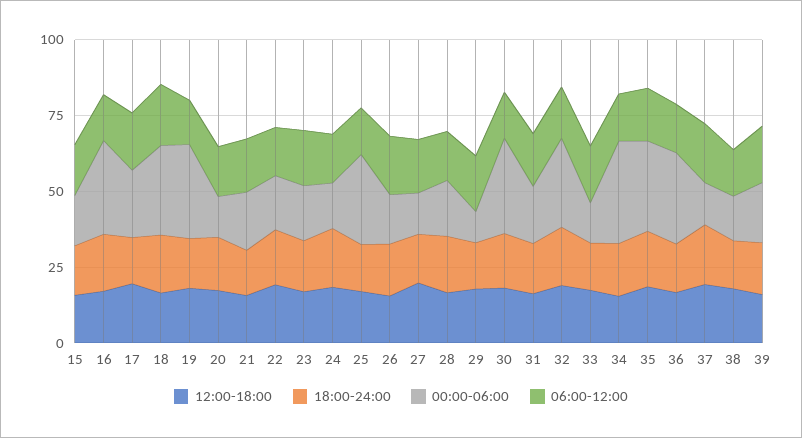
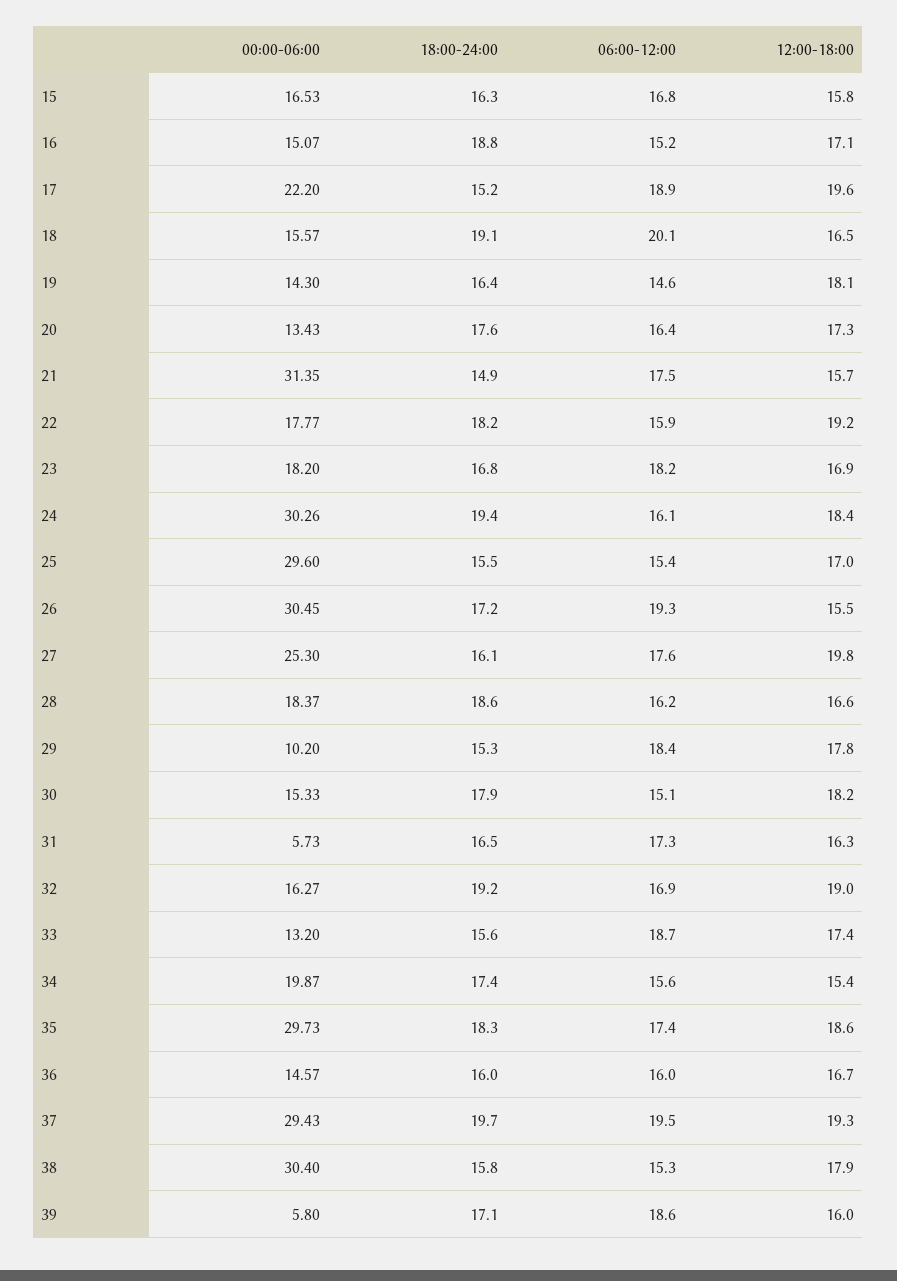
00:00-06:00, 16: 30 -> 15.07
00:00-06:00, 18: 30 -> 15.57
00:00-06:00, 19: 30 -> 14.3
00:00-06:00, 21: 20 -> 31.35
00:00-06:00, 24: 15 -> 30.26
00:00-06:00, 26: 15 -> 30.45
00:00-06:00, 27: 15 -> 25.3
00:00-06:00, 30: 30 -> 15.33
00:00-06:00, 31: 20 -> 5.73
00:00-06:00, 32: 30 -> 16.27
00:00-06:00, 34: 35 -> 19.87
00:00-06:00, 36: 30 -> 14.57
00:00-06:00, 37: 15 -> 29.43
00:00-06:00, 38: 15 -> 30.4
00:00-06:00, 39: 20 -> 5.8

